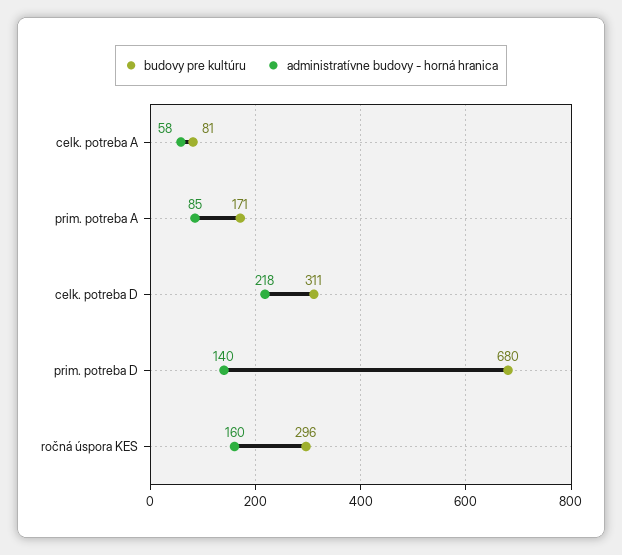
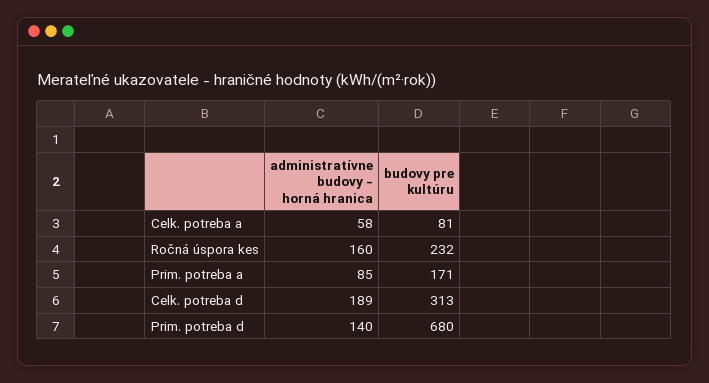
budovy pre kultúru, celk. potreba D: 311 -> 313
administratívne budovy - horná hranica, celk. potreba D: 218 -> 189
budovy pre kultúru, ročná úspora KES: 296 -> 232

